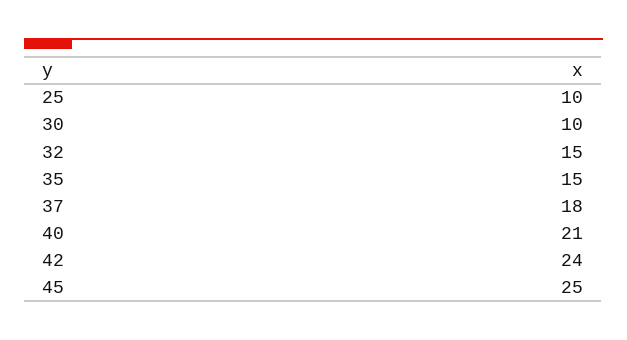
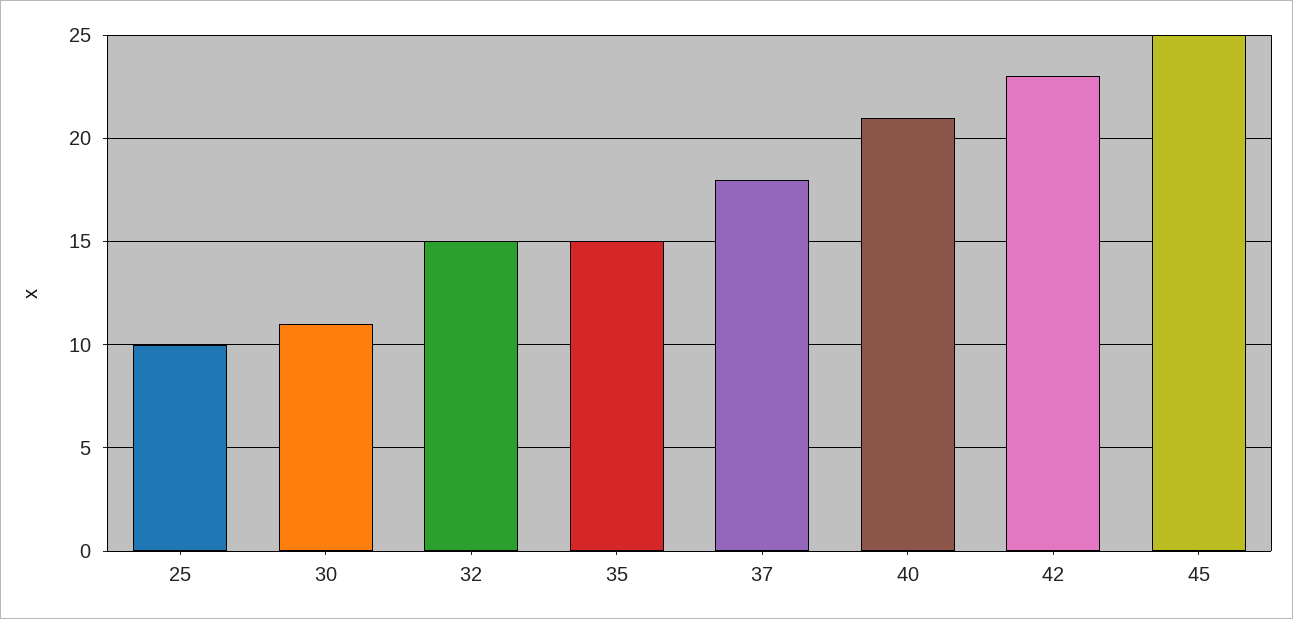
30: 10 -> 11
42: 24 -> 23

